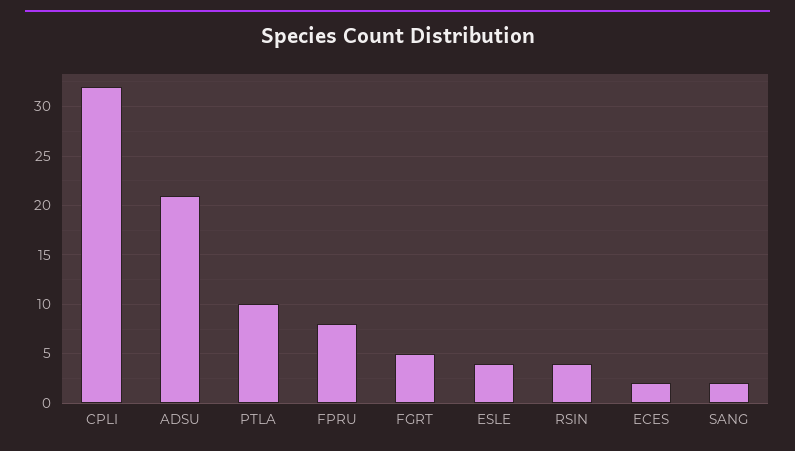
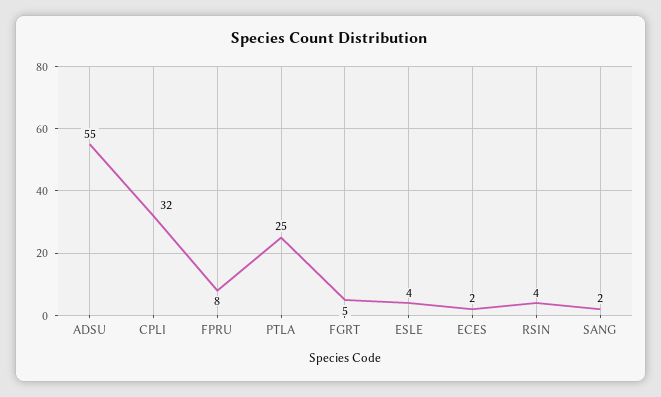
ADSU: 21 -> 55
PTLA: 10 -> 25

